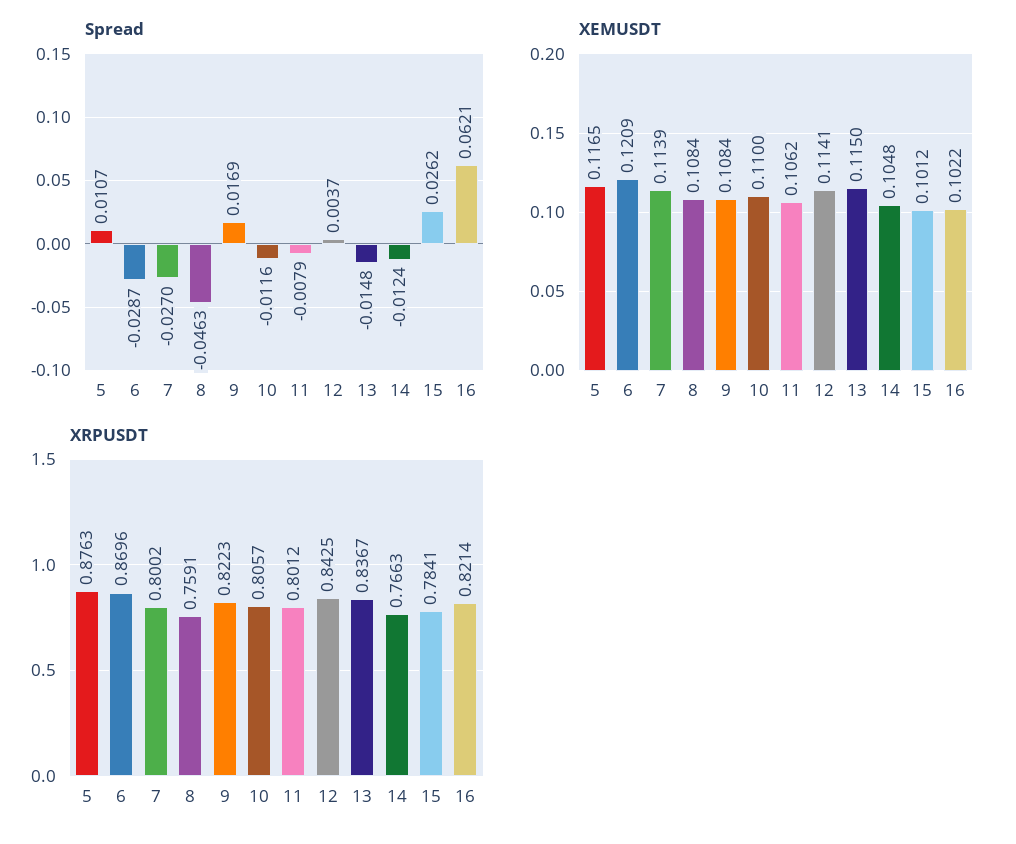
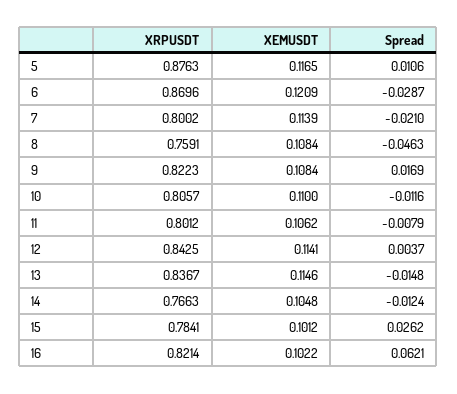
Spread, 5: 0.0107 -> 0.0106
Spread, 7: -0.027 -> -0.021
XEMUSDT, 13: 0.115 -> 0.1146

